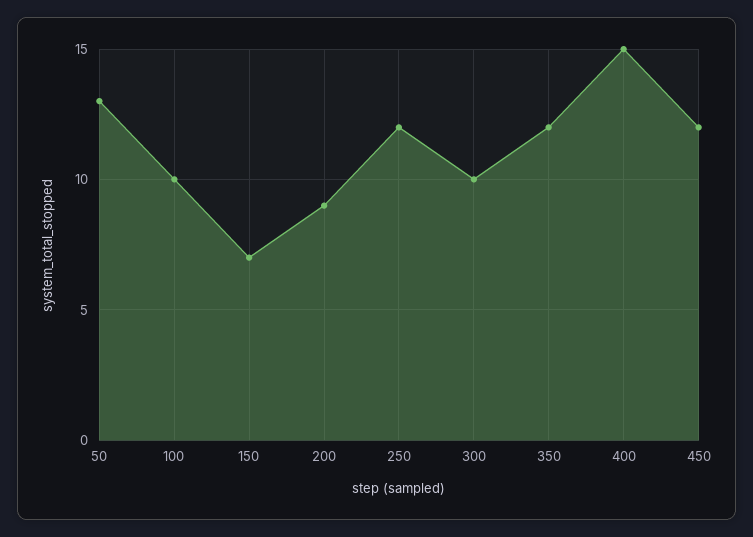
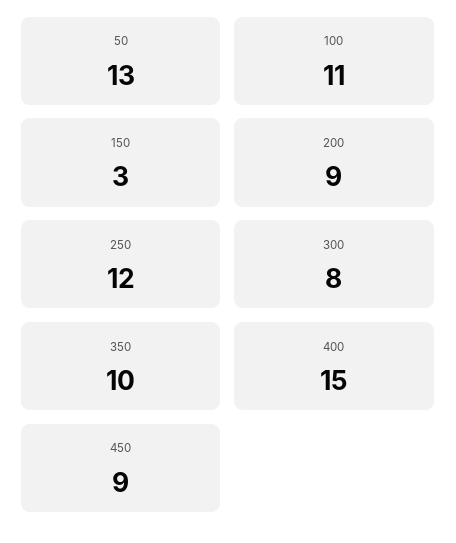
100: 10 -> 11
150: 7 -> 3
300: 10 -> 8
350: 12 -> 10
450: 12 -> 9

